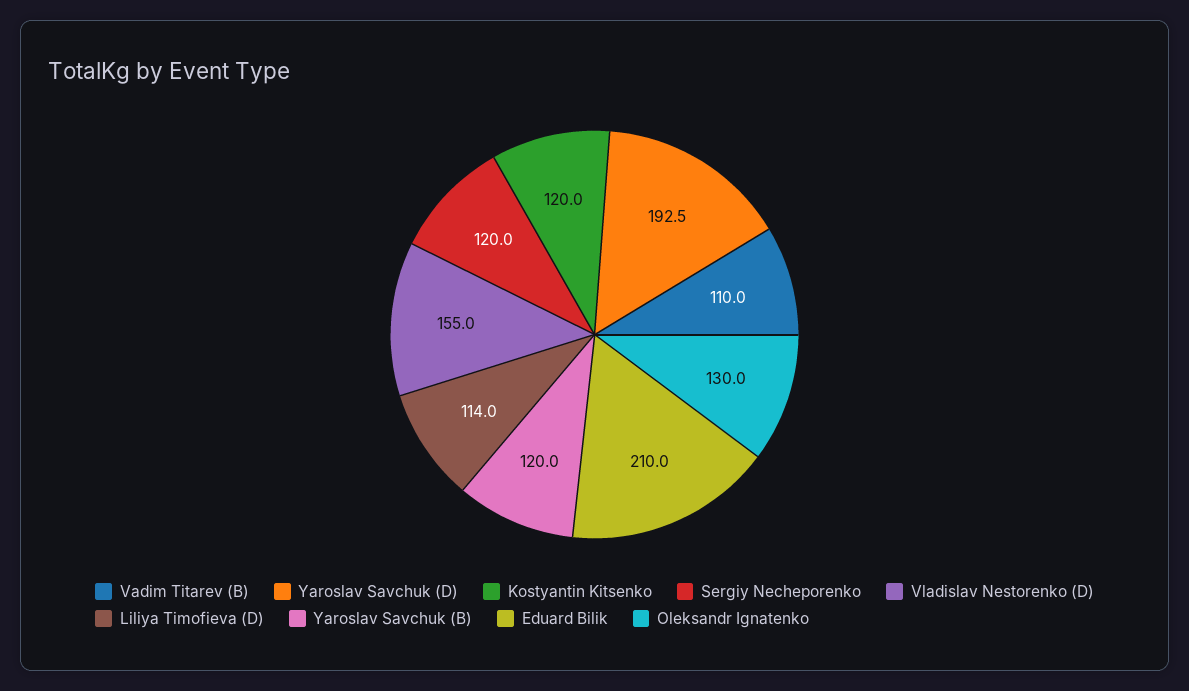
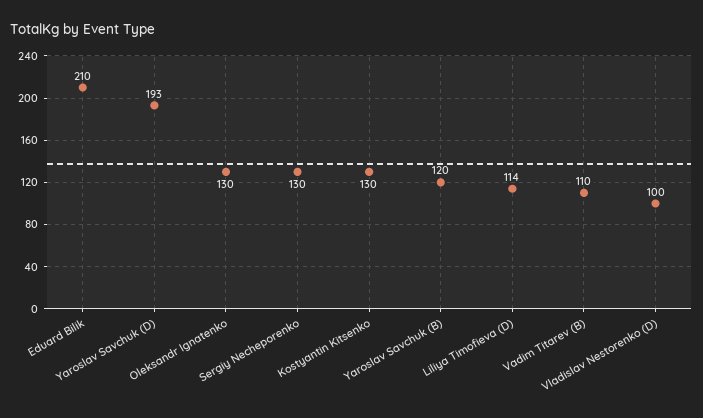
Kostyantin Kitsenko: 120 -> 130
Sergiy Necheporenko: 120 -> 130
Vladislav Nestorenko (D): 155 -> 100

